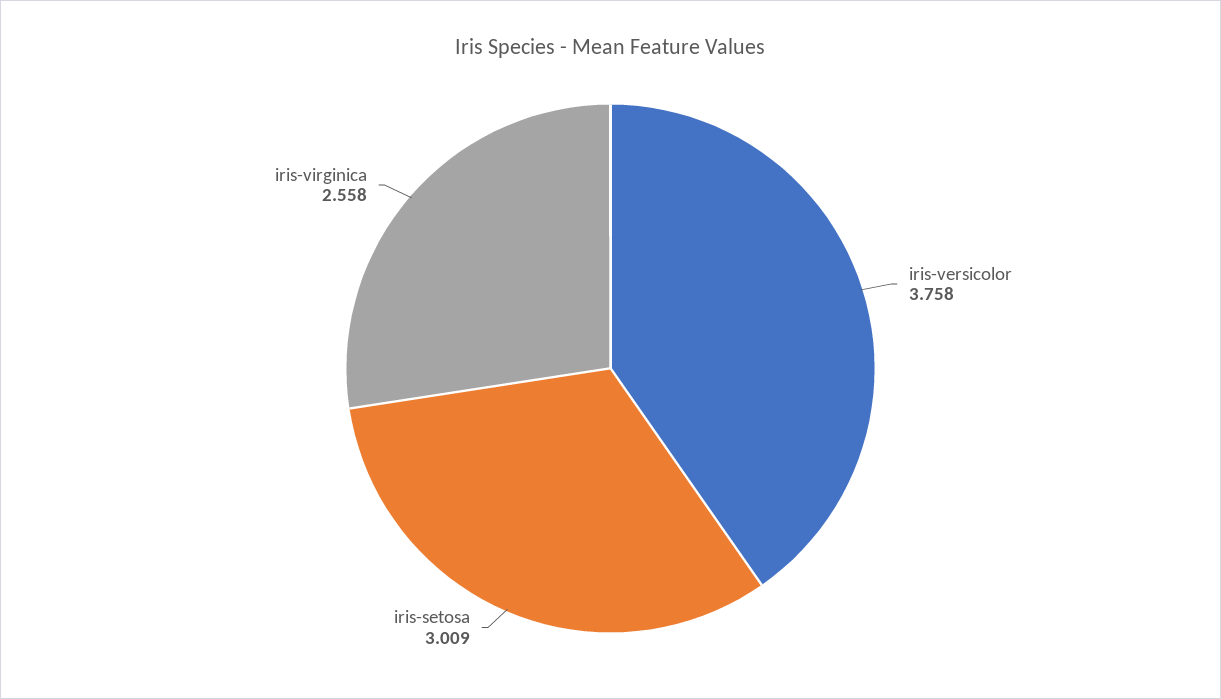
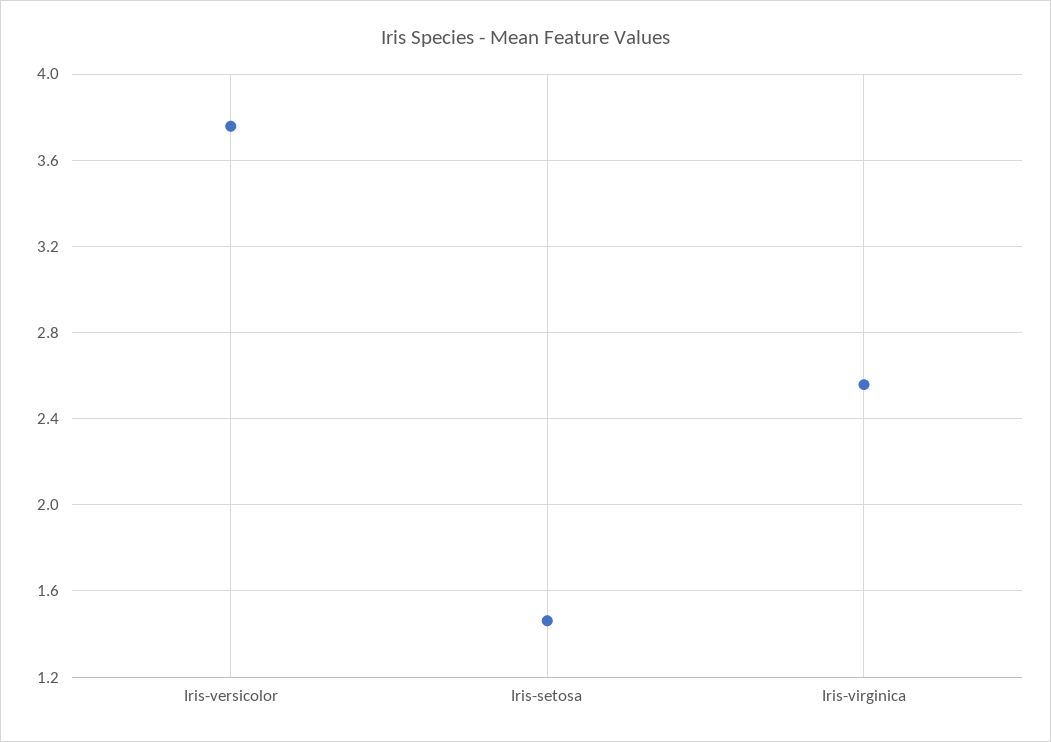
iris-setosa: 3.009 -> 1.45

